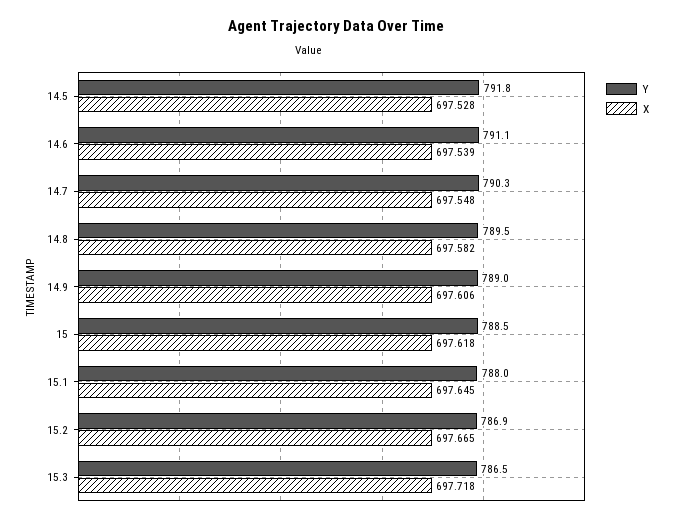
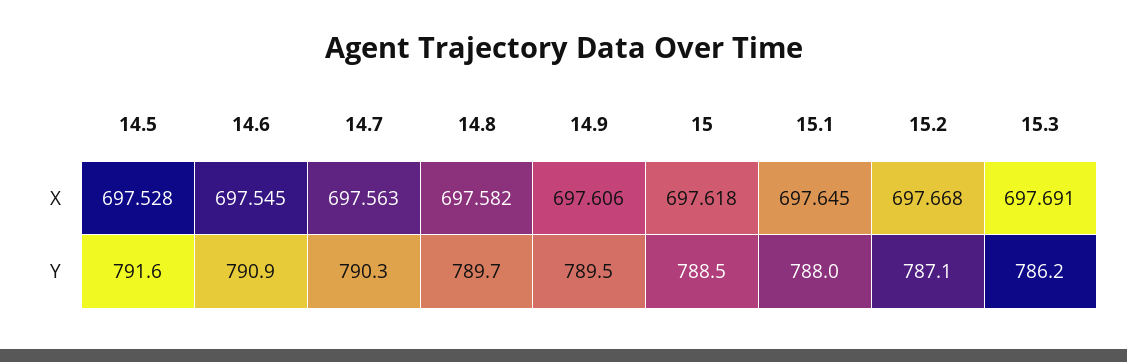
Y, 14.5: 791.8 -> 791.6
Y, 14.6: 791.1 -> 790.9
X, 14.6: 697.539 -> 697.545
X, 14.7: 697.548 -> 697.563
Y, 14.8: 789.5 -> 789.7
Y, 14.9: 789 -> 789.5
Y, 15.2: 786.9 -> 787.1
X, 15.2: 697.665 -> 697.668
Y, 15.3: 786.5 -> 786.2
X, 15.3: 697.718 -> 697.691

